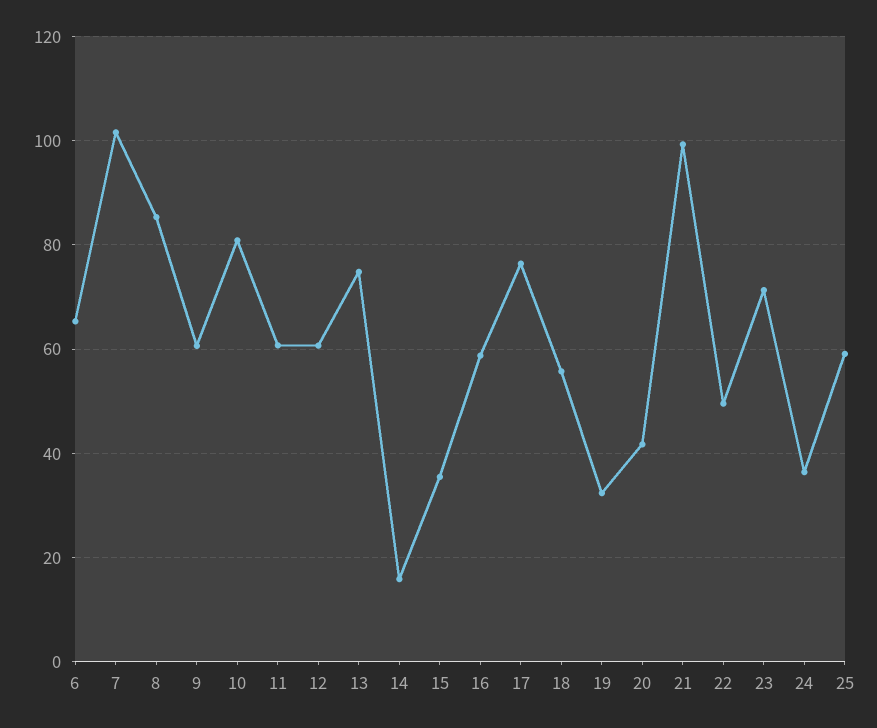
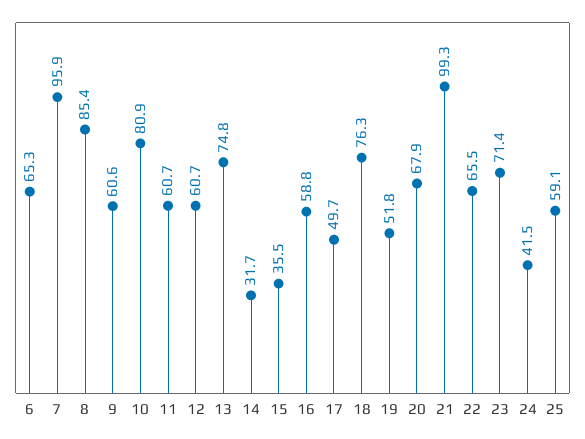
7: 102 -> 95.9
14: 16 -> 31.7
17: 76 -> 49.7
18: 56 -> 76.3
19: 32 -> 51.8
20: 42 -> 67.9
22: 50 -> 65.5
24: 36 -> 41.5

